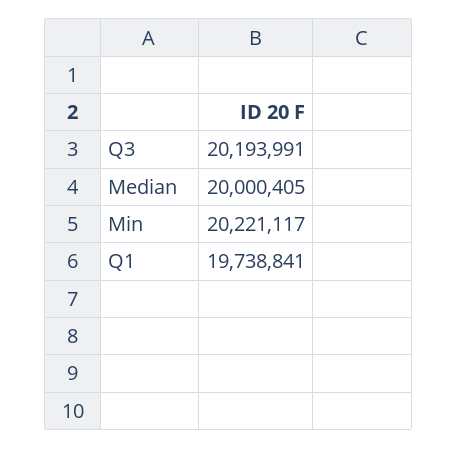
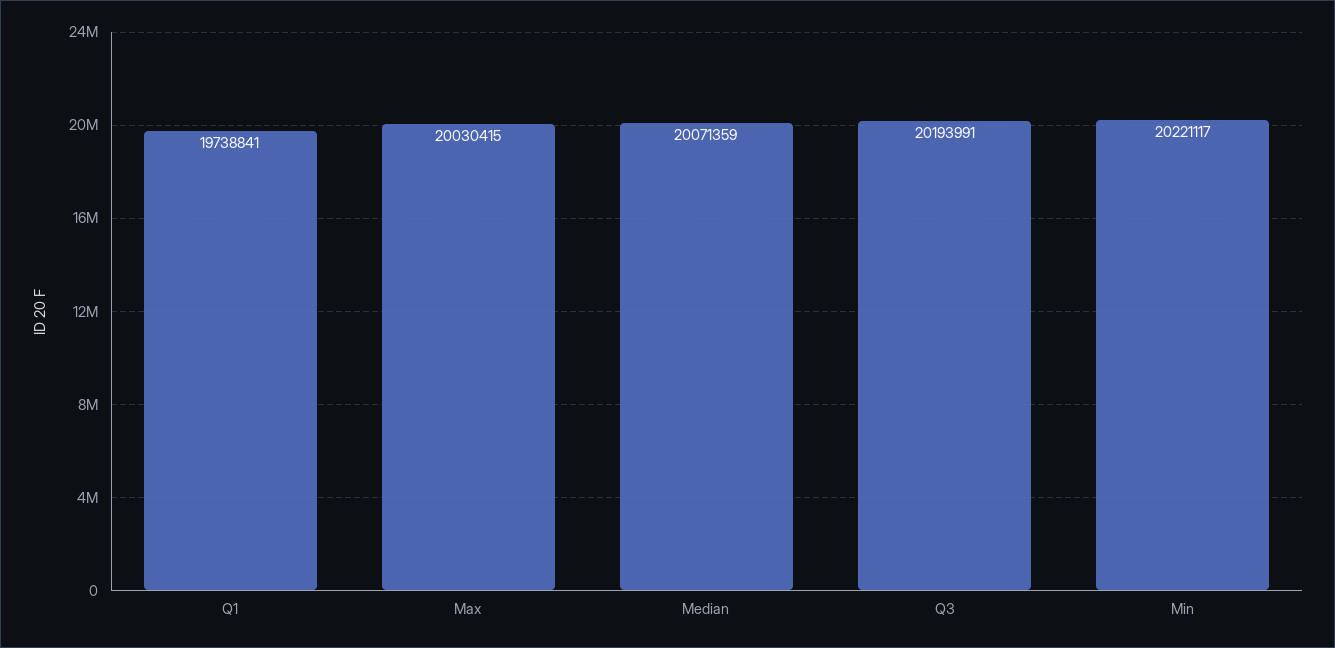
Median: 20000405 -> 20071359
Max: none -> 20030415

